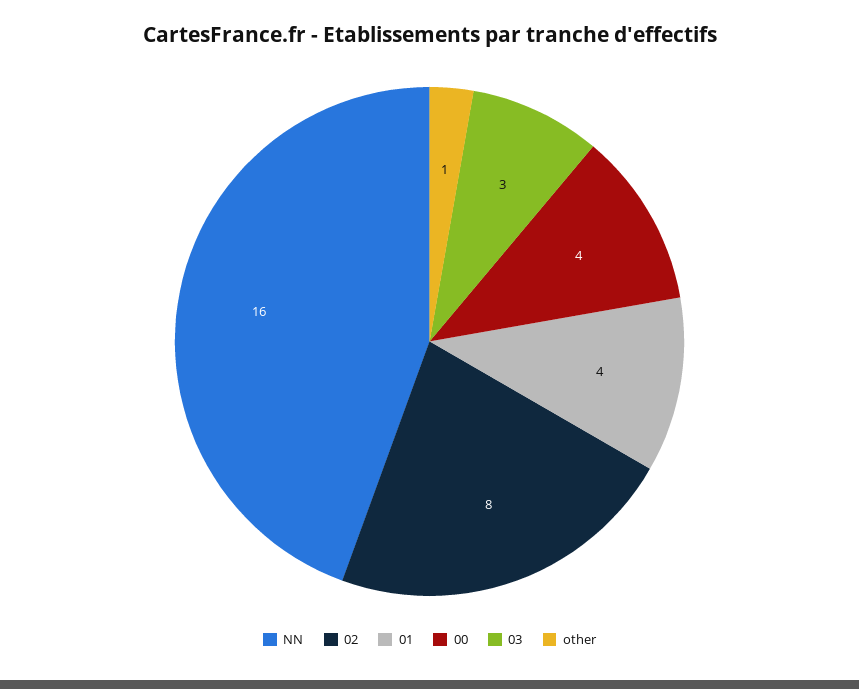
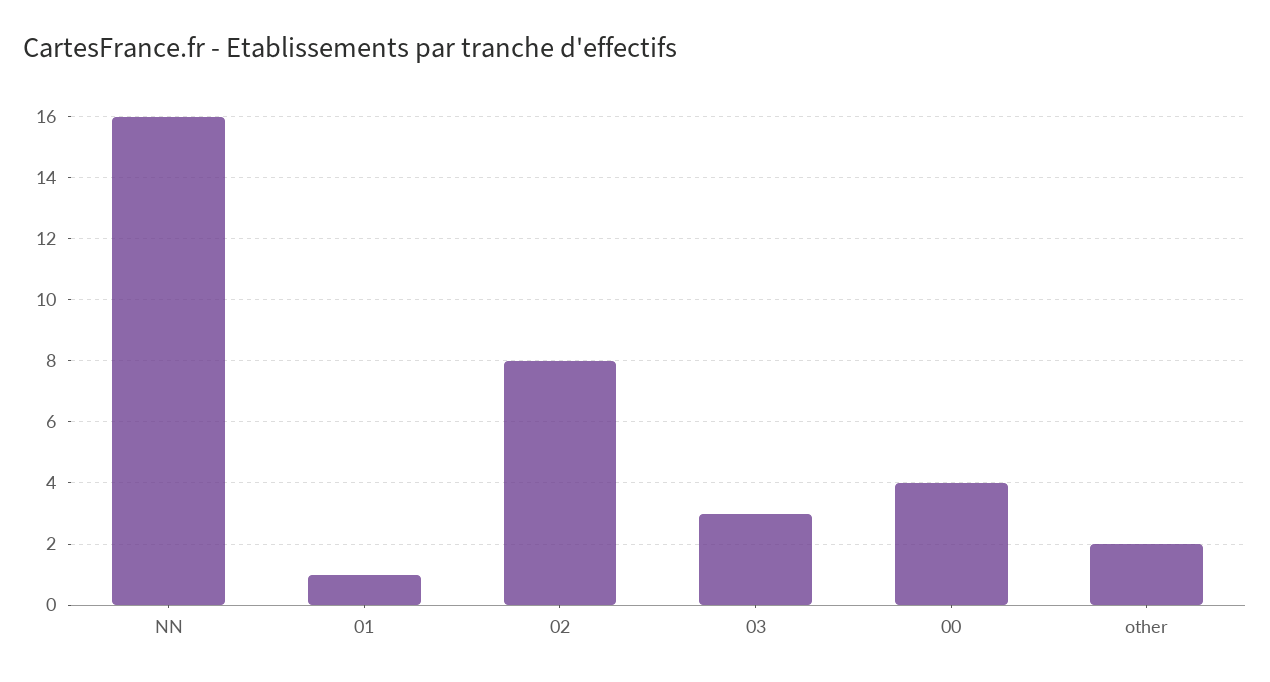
01: 4 -> 1
other: 1 -> 2

